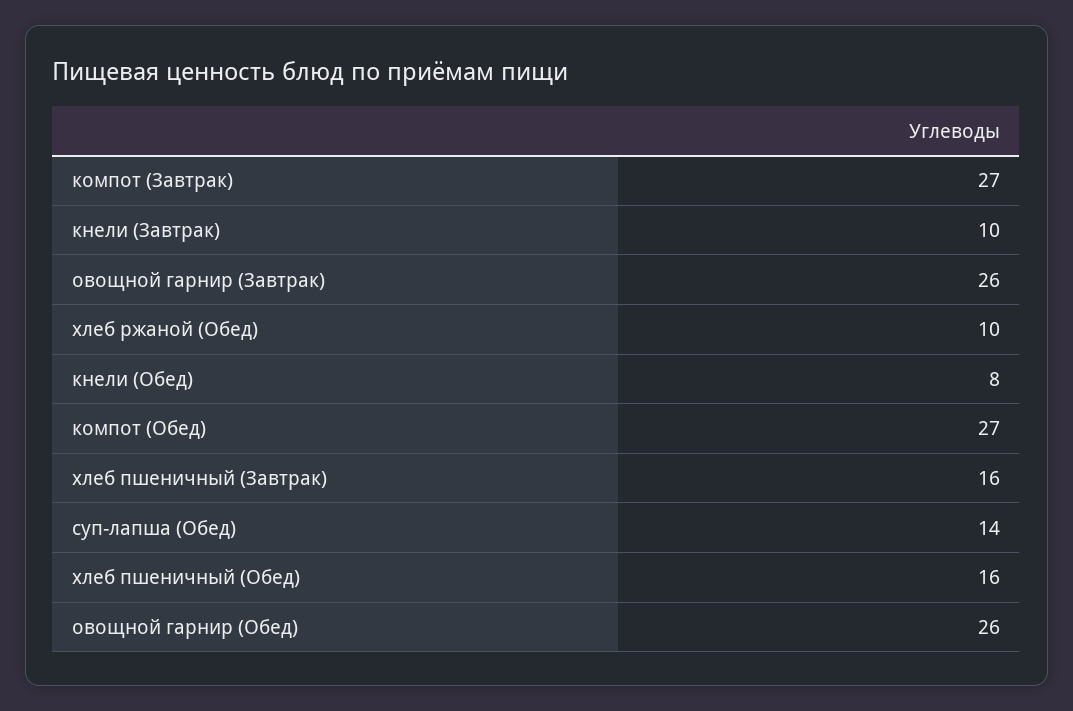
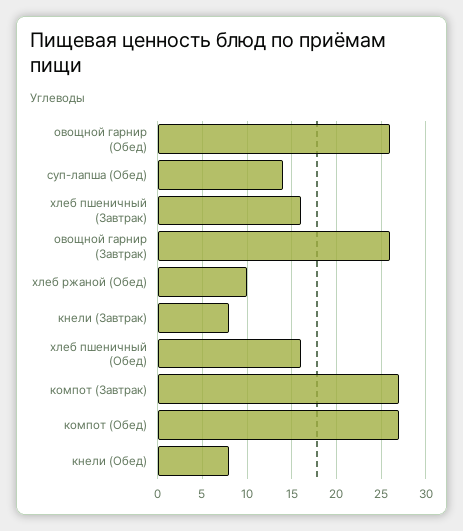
кнели (Завтрак): 10 -> 8

